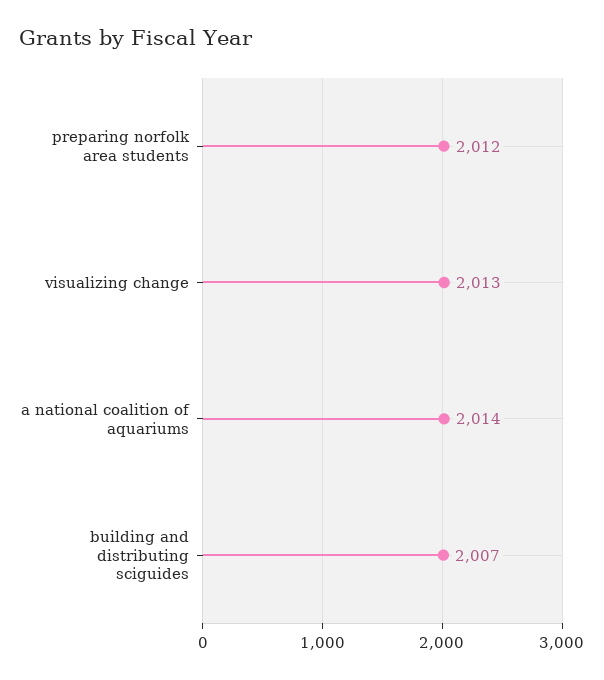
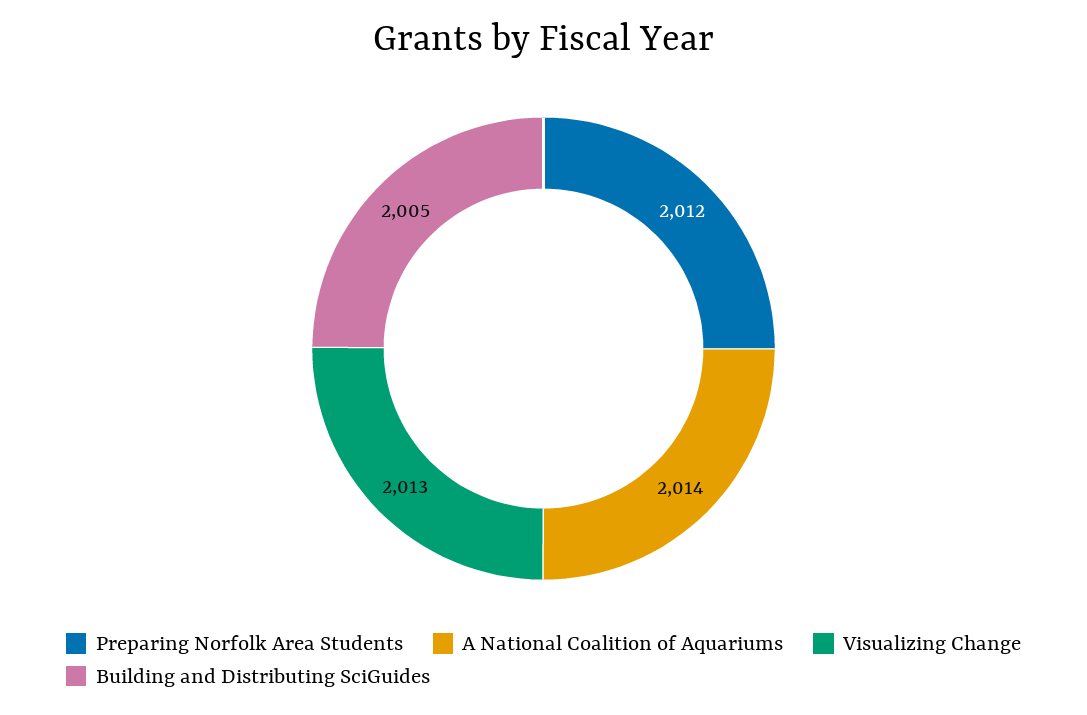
building and distributing sciguides: 2007 -> 2005

